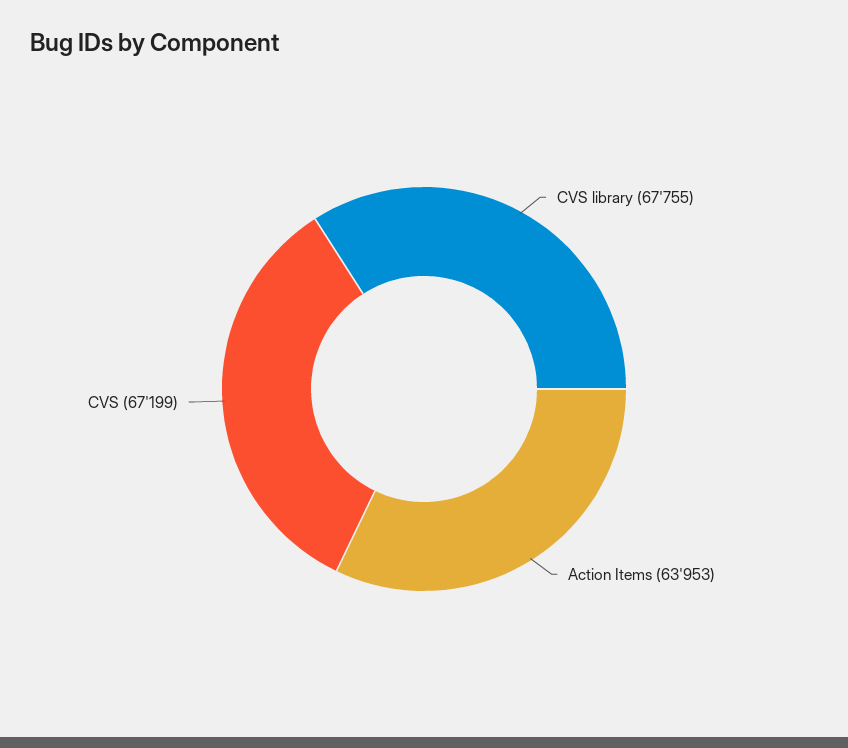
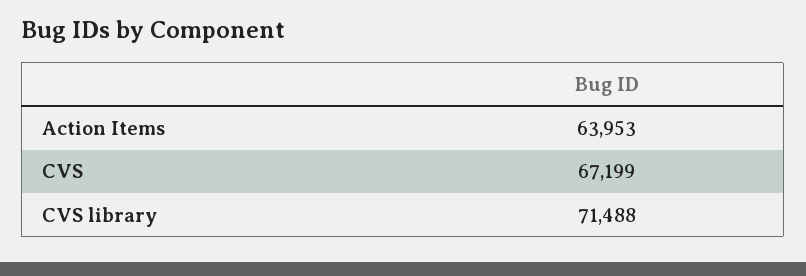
CVS library: 67755 -> 71488

